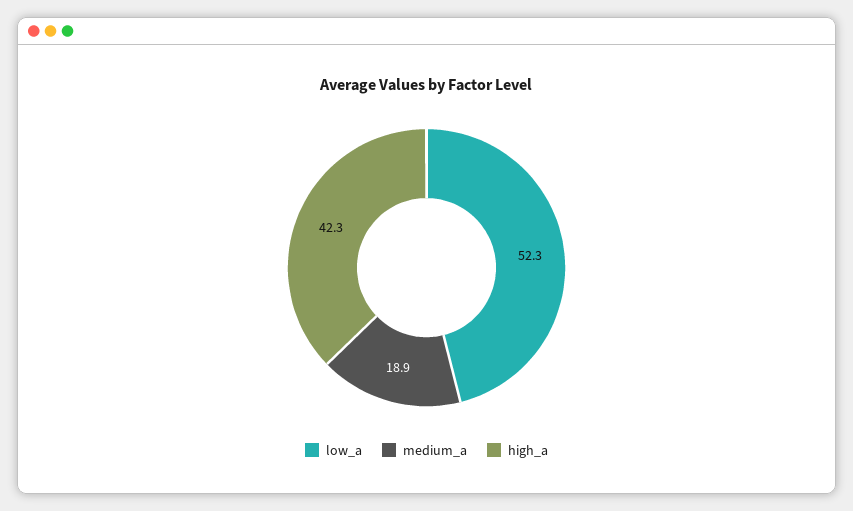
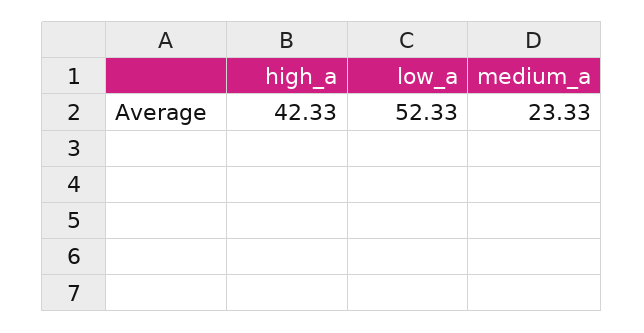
medium_a: 18.9 -> 23.33

